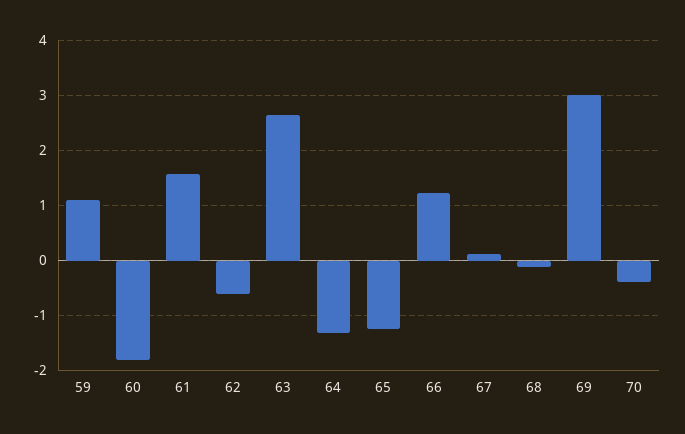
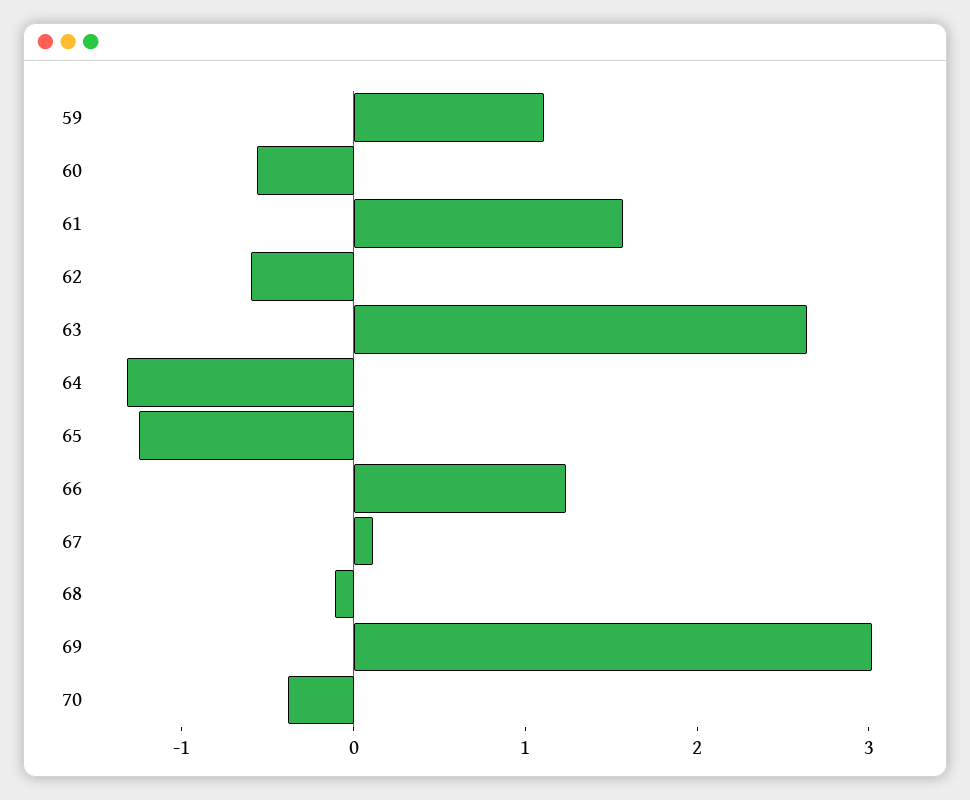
60: -1.8 -> -0.6

